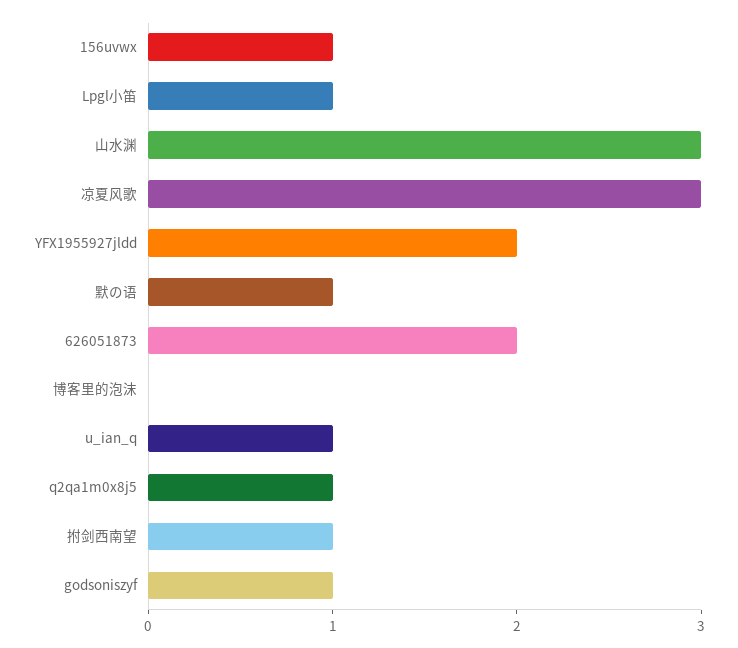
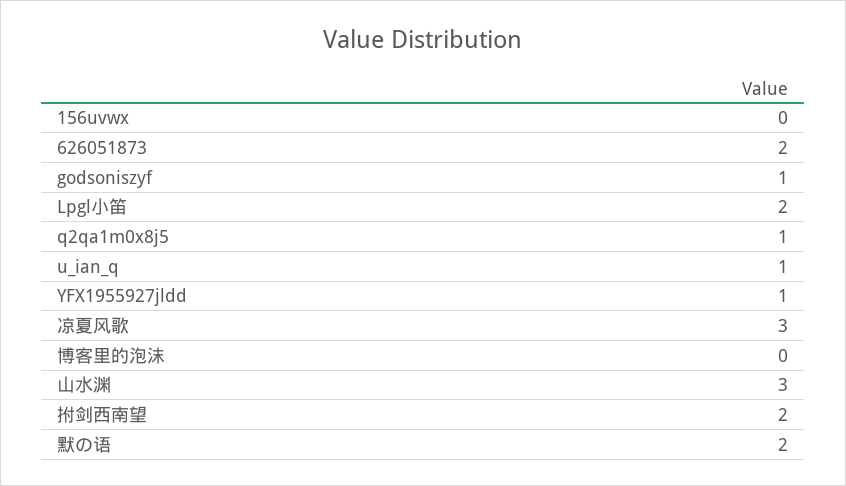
156uvwx: 1 -> 0
Lpgl小笛: 1 -> 2
YFX1955927jldd: 2 -> 1
默の语: 1 -> 2
拊剑西南望: 1 -> 2

